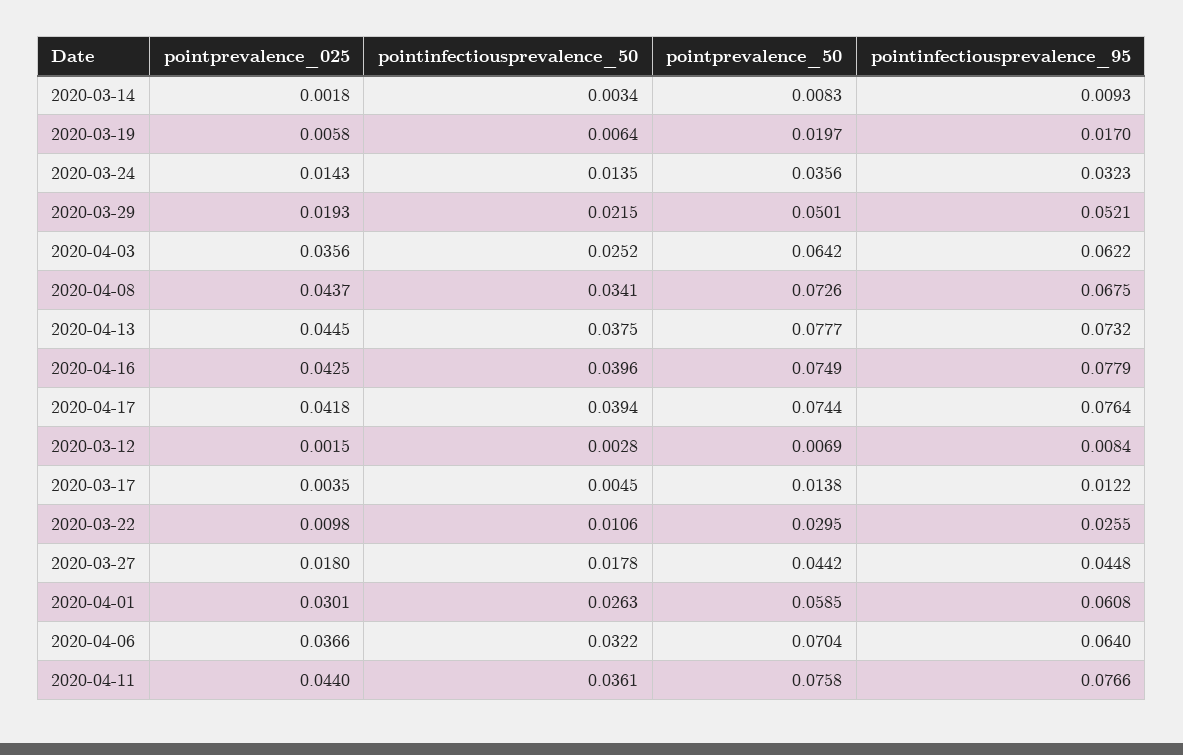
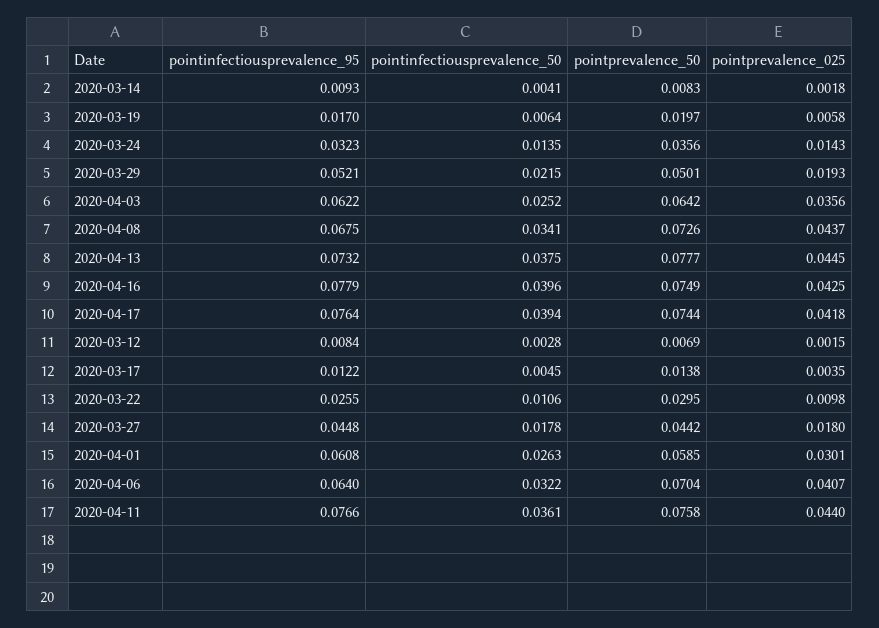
pointinfectiousprevalence_50, 2020-03-14: 0.0034 -> 0.0041
pointprevalence_025, 2020-04-06: 0.0366 -> 0.0407

